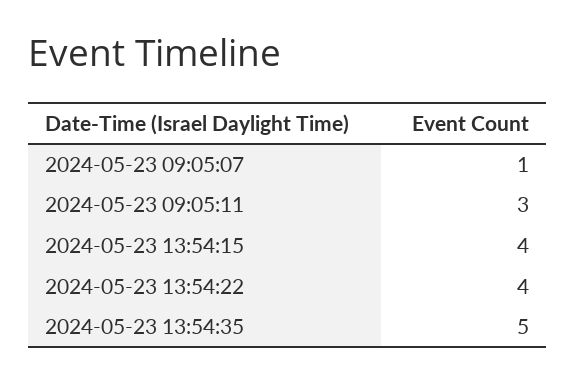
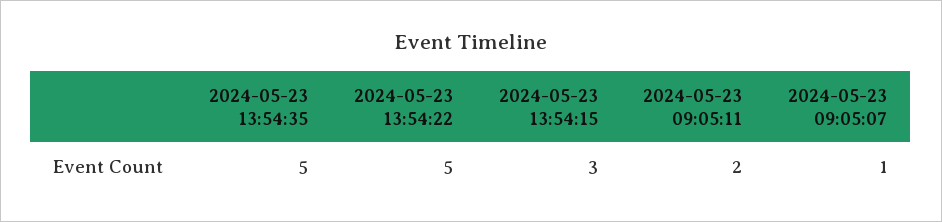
2024-05-23 09:05:11: 3 -> 2
2024-05-23 13:54:15: 4 -> 3
2024-05-23 13:54:22: 4 -> 5

